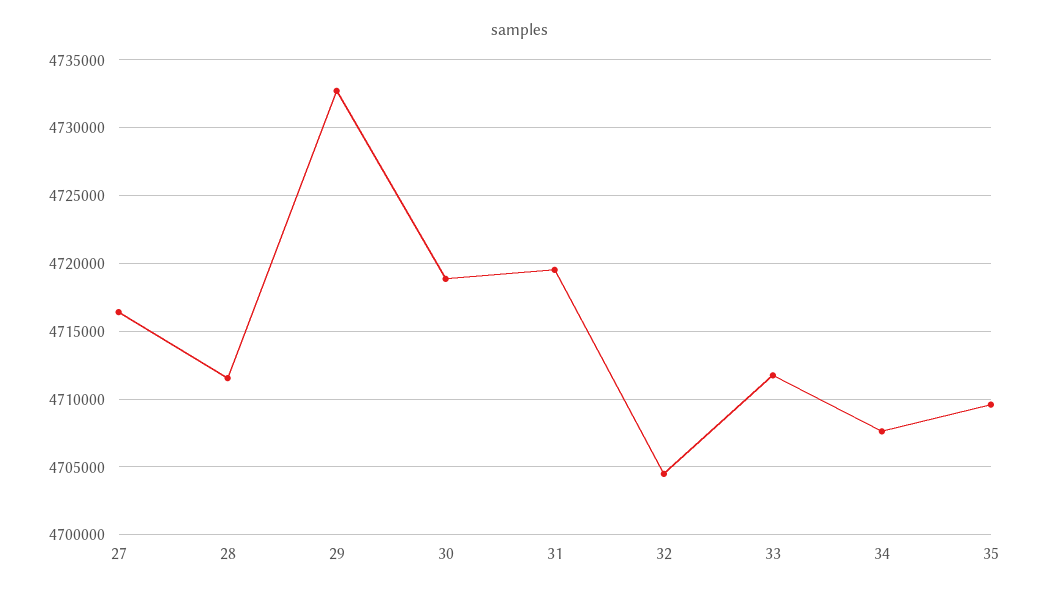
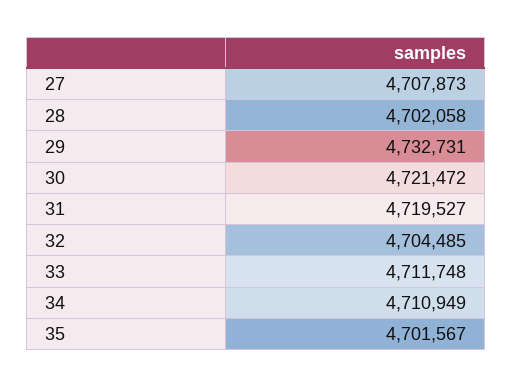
27: 4716500 -> 4707873
28: 4711500 -> 4702058
30: 4719000 -> 4721472
34: 4707500 -> 4710949
35: 4709500 -> 4701567

